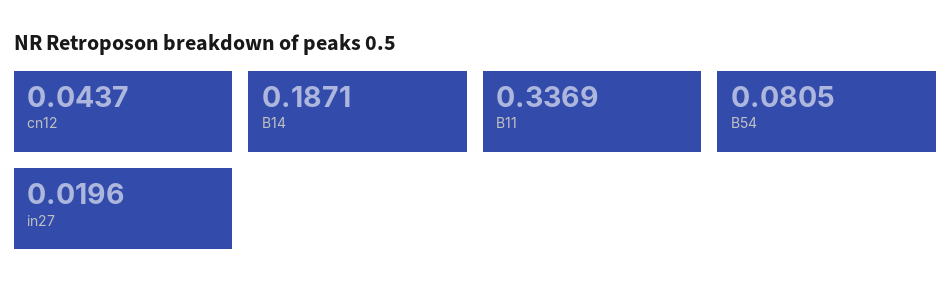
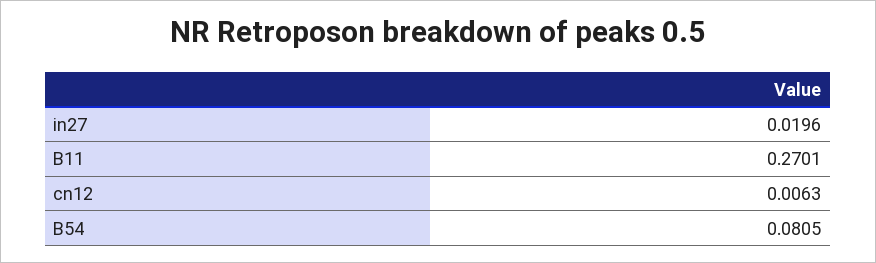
cn12: 0.0437 -> 0.0063
B14: 0.1871 -> none
B11: 0.3369 -> 0.2701

